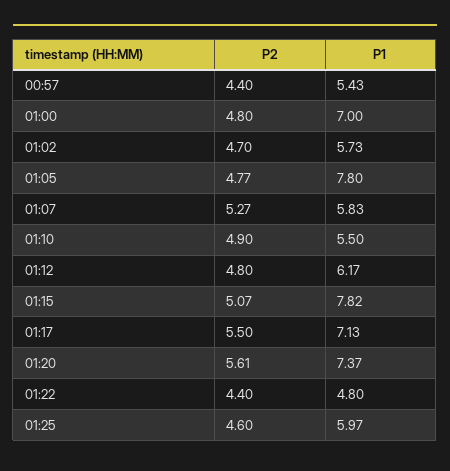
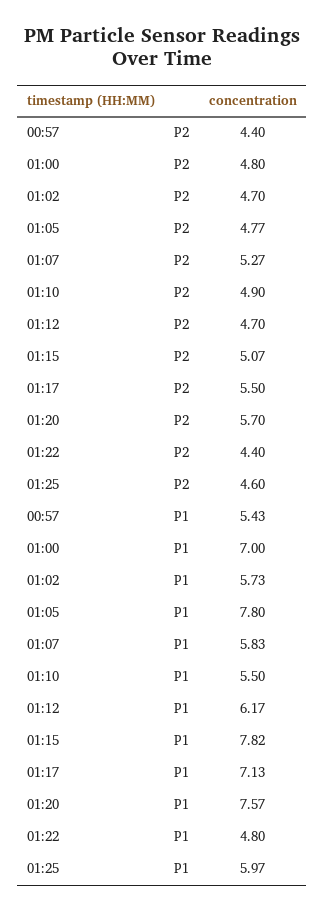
P2, 01:12: 4.8 -> 4.7
P2, 01:20: 5.61 -> 5.7
P1, 01:20: 7.37 -> 7.57

